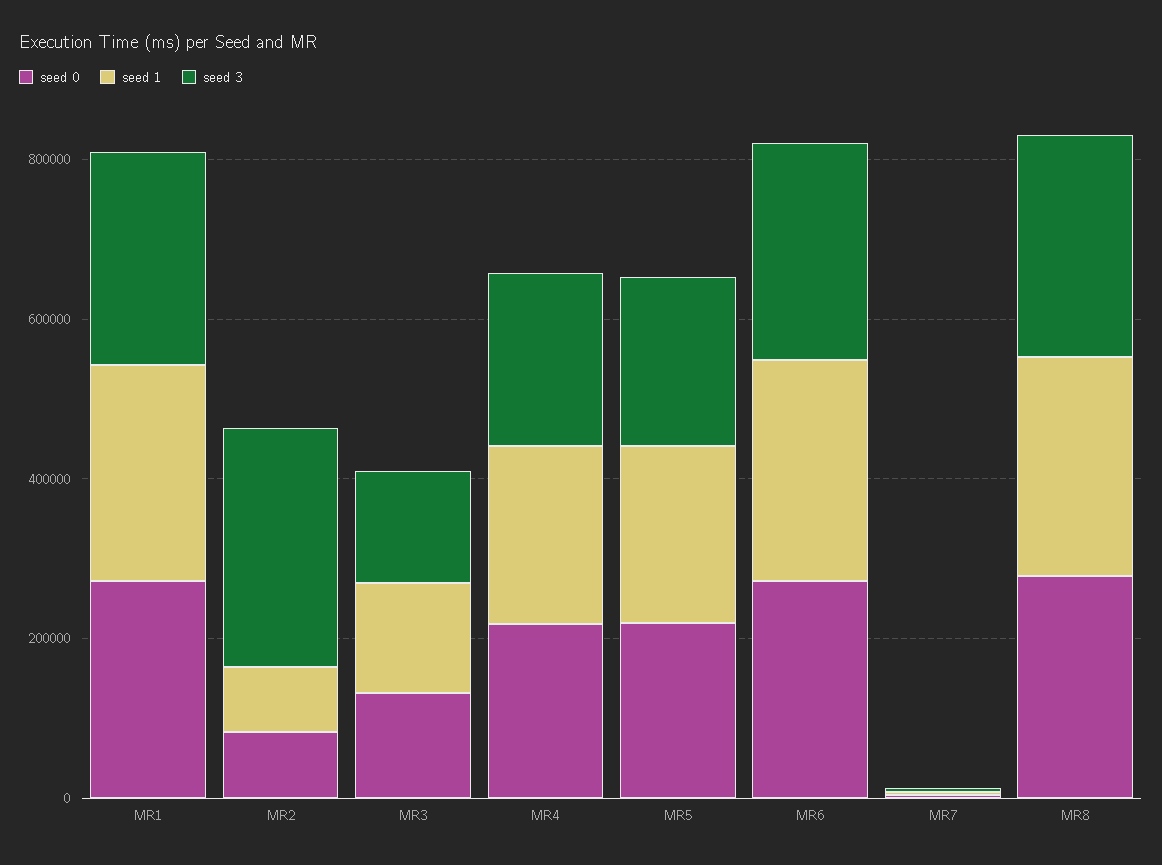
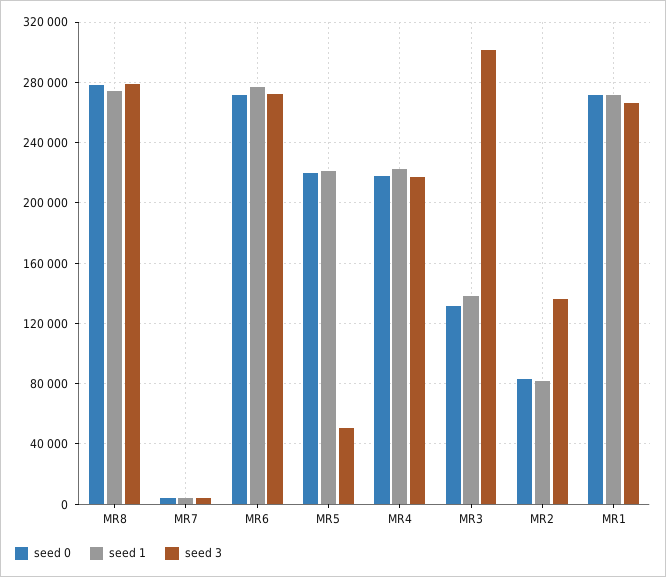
seed 3, MR2: 300000 -> 135000
seed 3, MR3: 150000 -> 300000
seed 3, MR5: 200000 -> 50000

